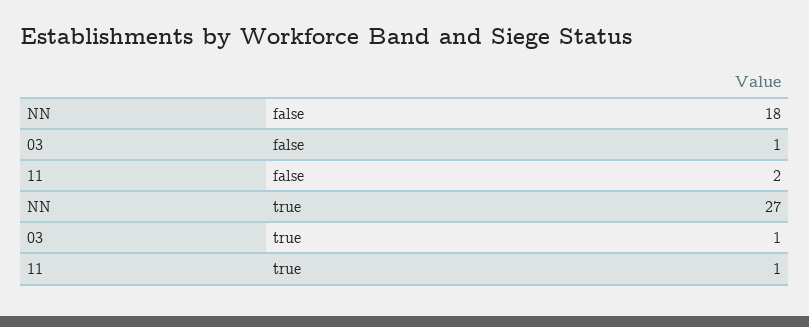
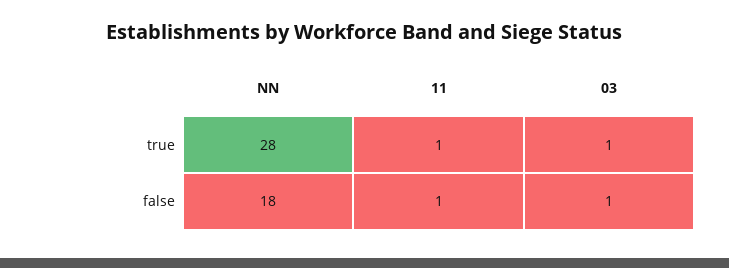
11, false: 2 -> 1
NN, true: 27 -> 28

